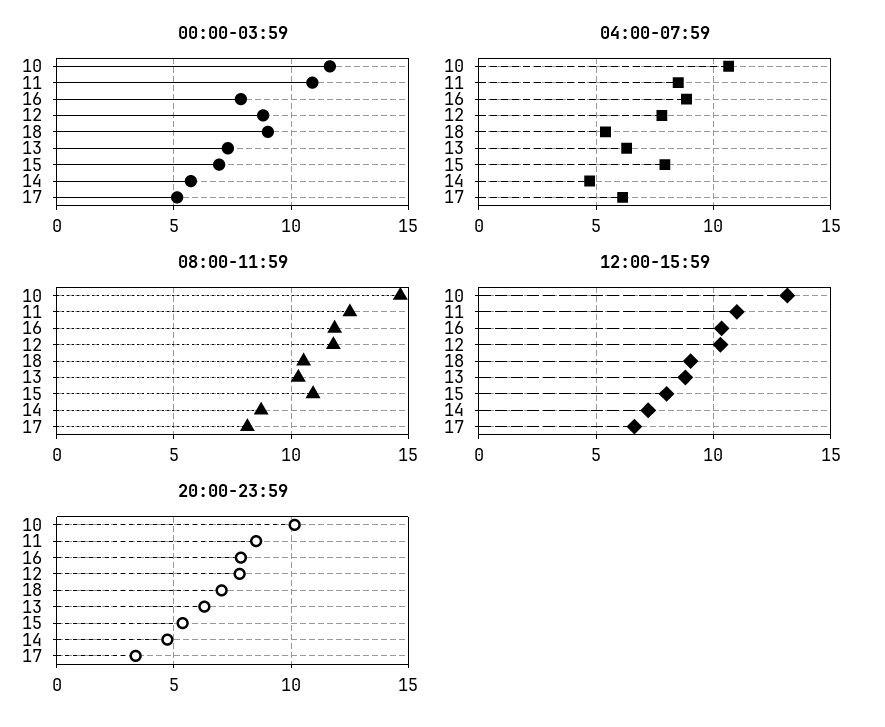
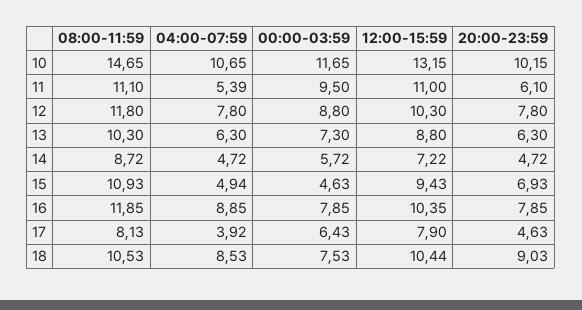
00:00-03:59, 11: 11 -> 9.5
00:00-03:59, 18: 9 -> 7.53
00:00-03:59, 15: 7 -> 4.63
00:00-03:59, 17: 5 -> 6.43
04:00-07:59, 11: 8.5 -> 5.39
04:00-07:59, 18: 5.5 -> 8.53
04:00-07:59, 15: 8 -> 4.94
04:00-07:59, 17: 6 -> 3.92
08:00-11:59, 11: 12.5 -> 11.1
12:00-15:59, 18: 9 -> 10.44
12:00-15:59, 15: 8 -> 9.43
12:00-15:59, 17: 6.5 -> 7.9
20:00-23:59, 11: 8.5 -> 6.1
20:00-23:59, 18: 7 -> 9.03
20:00-23:59, 15: 5.5 -> 6.93
20:00-23:59, 17: 3.5 -> 4.63

